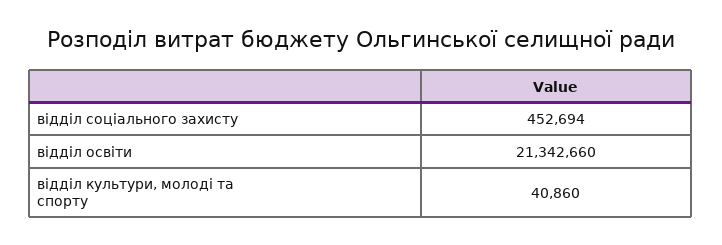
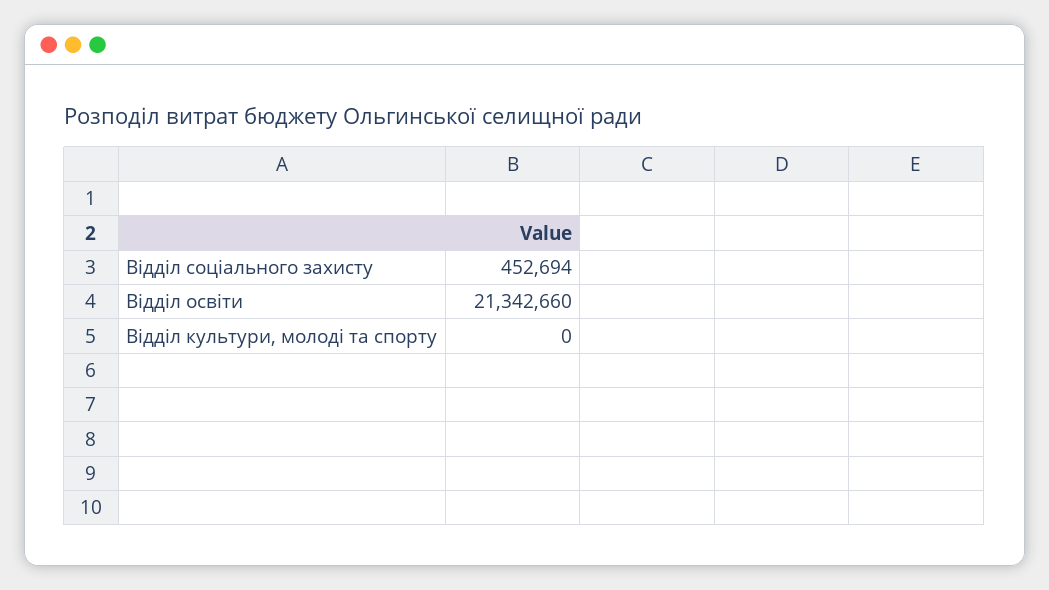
відділ культури, молоді та спорту: 40860 -> 0

